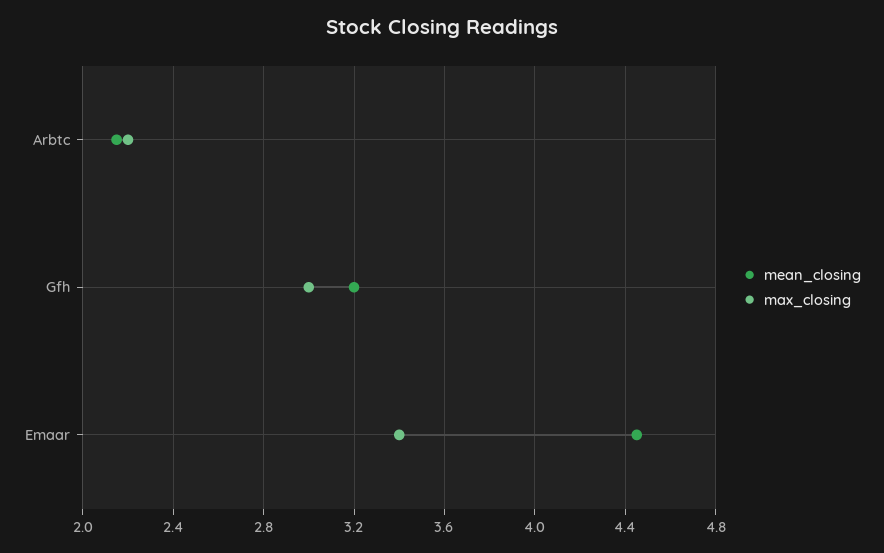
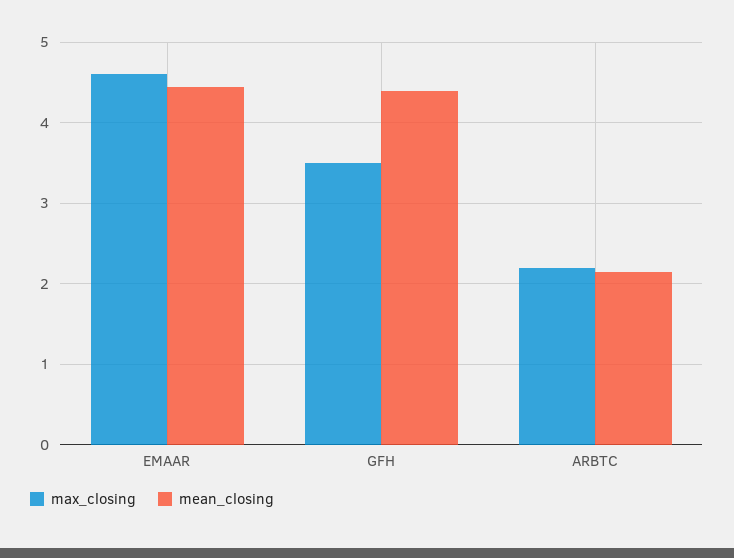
mean_closing, Gfh: 3.2 -> 4.4
max_closing, Gfh: 3 -> 3.5
max_closing, Emaar: 3.4 -> 4.6

